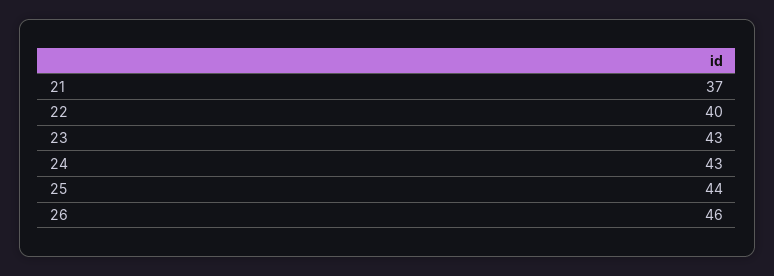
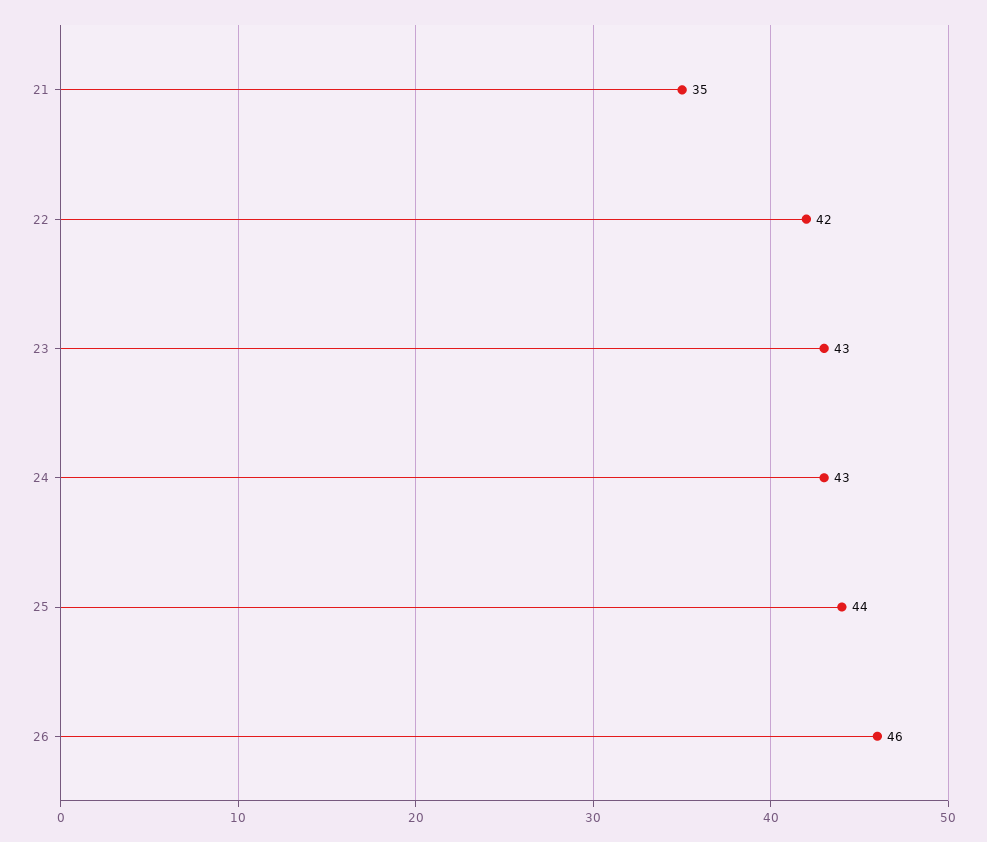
21: 37 -> 35
22: 40 -> 42

